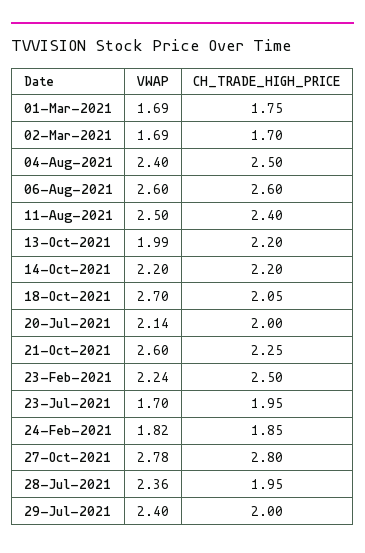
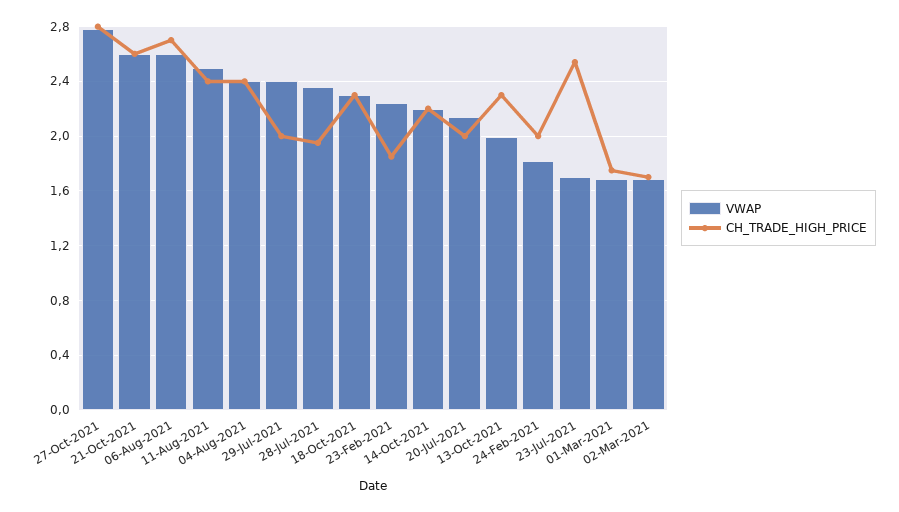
CH_TRADE_HIGH_PRICE, 04-Aug-2021: 2.5 -> 2.4
CH_TRADE_HIGH_PRICE, 06-Aug-2021: 2.6 -> 2.7
CH_TRADE_HIGH_PRICE, 13-Oct-2021: 2.2 -> 2.3
VWAP, 18-Oct-2021: 2.7 -> 2.3
CH_TRADE_HIGH_PRICE, 18-Oct-2021: 2.05 -> 2.3
CH_TRADE_HIGH_PRICE, 21-Oct-2021: 2.25 -> 2.6
CH_TRADE_HIGH_PRICE, 23-Feb-2021: 2.5 -> 1.85
CH_TRADE_HIGH_PRICE, 23-Jul-2021: 1.95 -> 2.55
CH_TRADE_HIGH_PRICE, 24-Feb-2021: 1.85 -> 2

